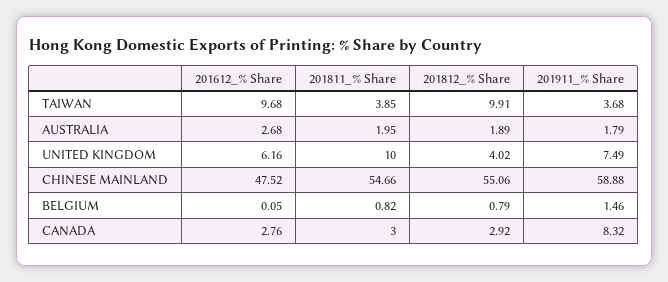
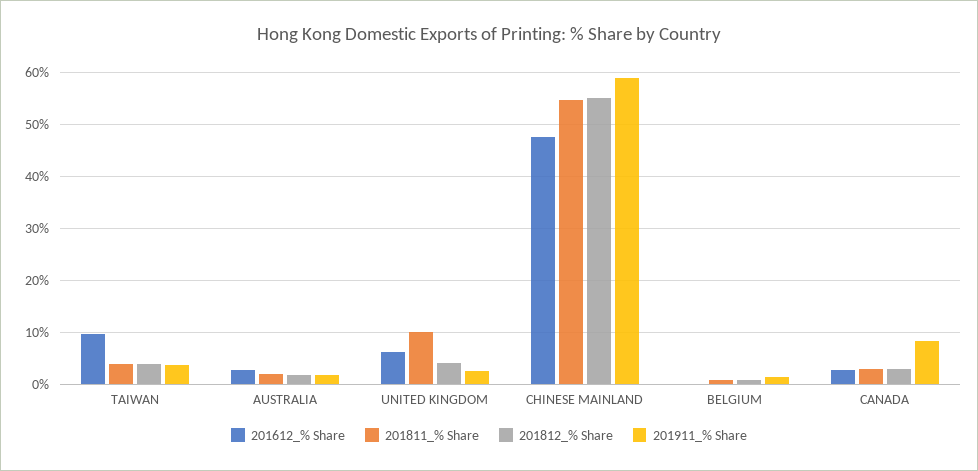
201812_% Share, TAIWAN: 9.91 -> 4
201911_% Share, UNITED KINGDOM: 7.49 -> 2

